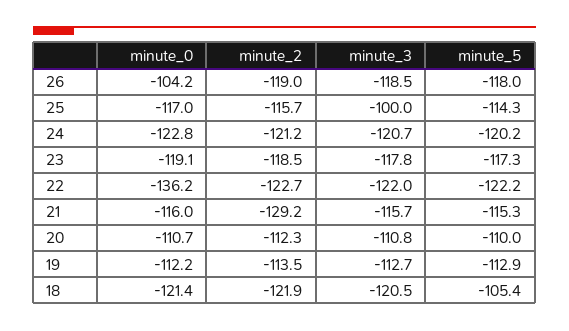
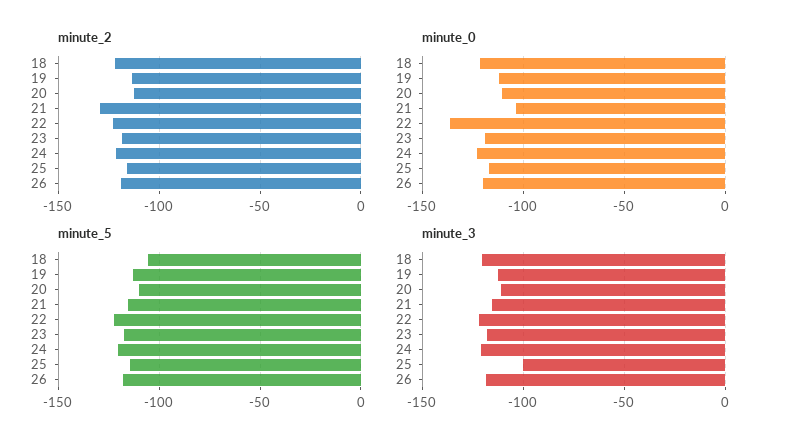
minute_0, 26: -104.2 -> -120
minute_0, 21: -116 -> -105

